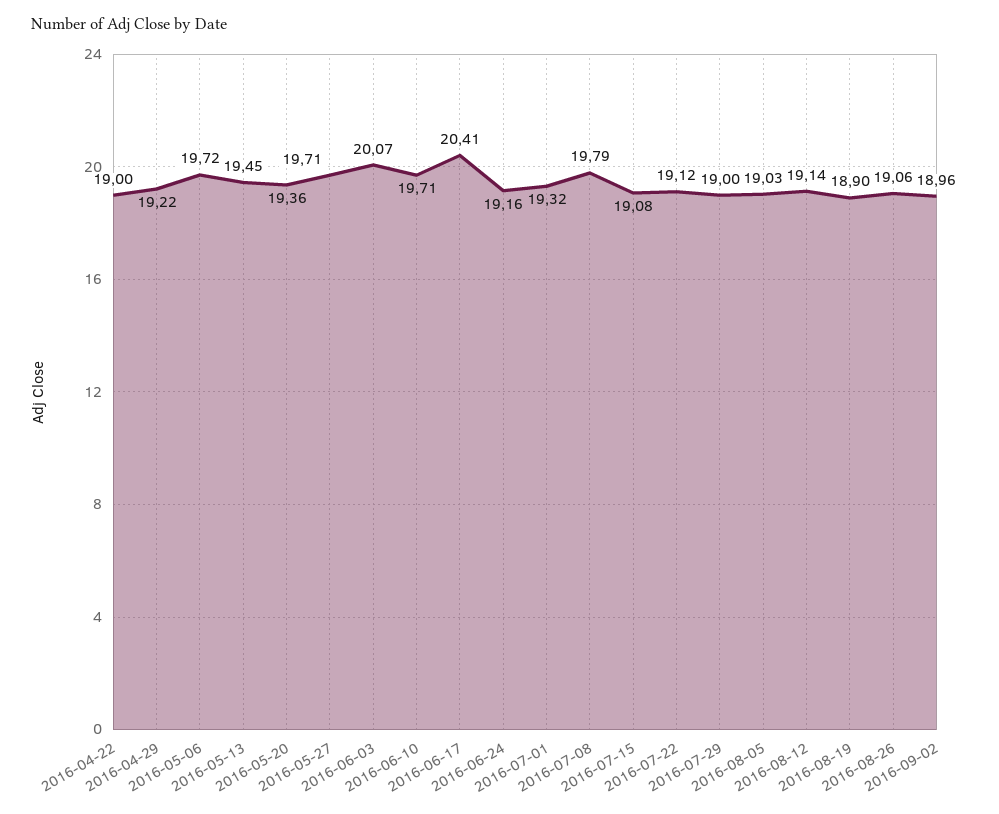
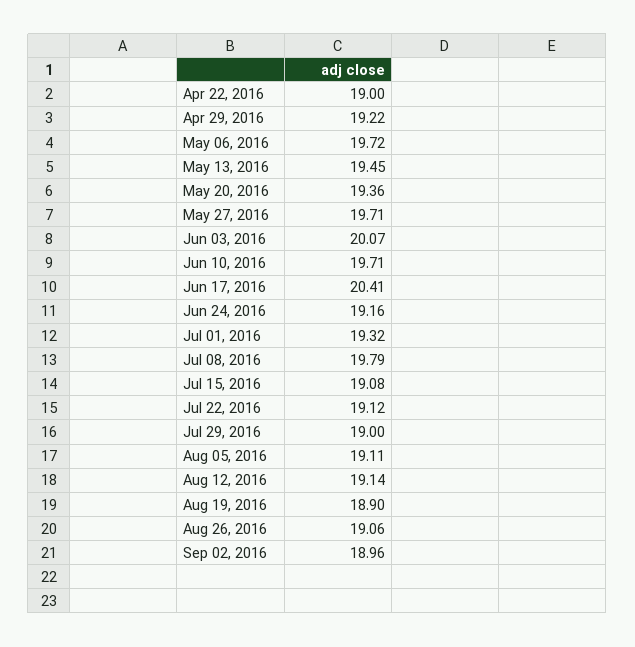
2016-08-05: 19.03 -> 19.11

